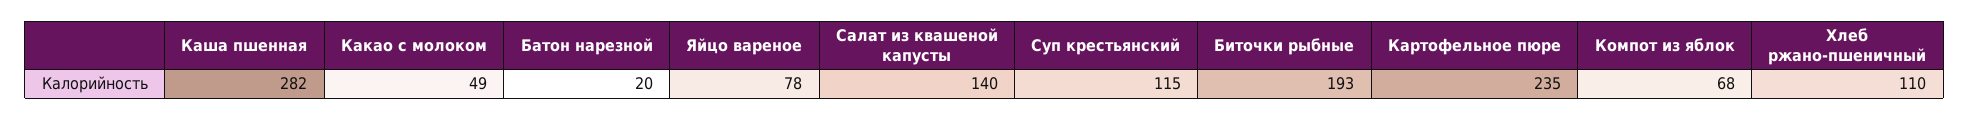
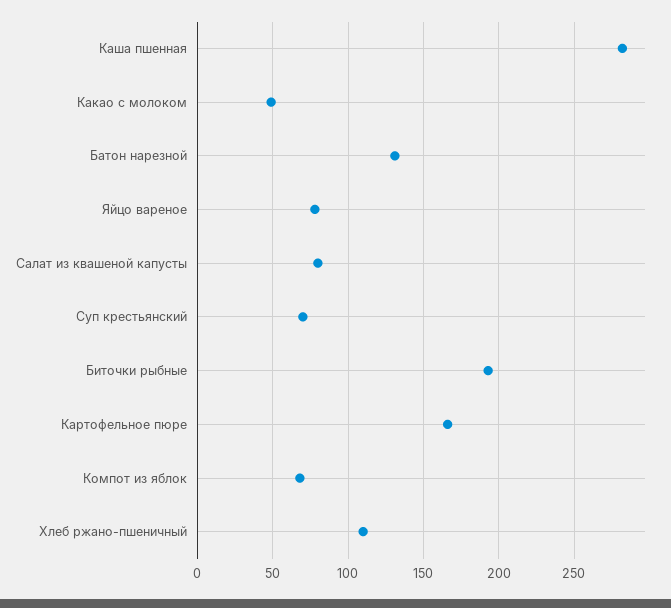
Батон нарезной: 20 -> 130
Салат из квашеной капусты: 140 -> 80
Суп крестьянский: 115 -> 70
Картофельное пюре: 235 -> 165

